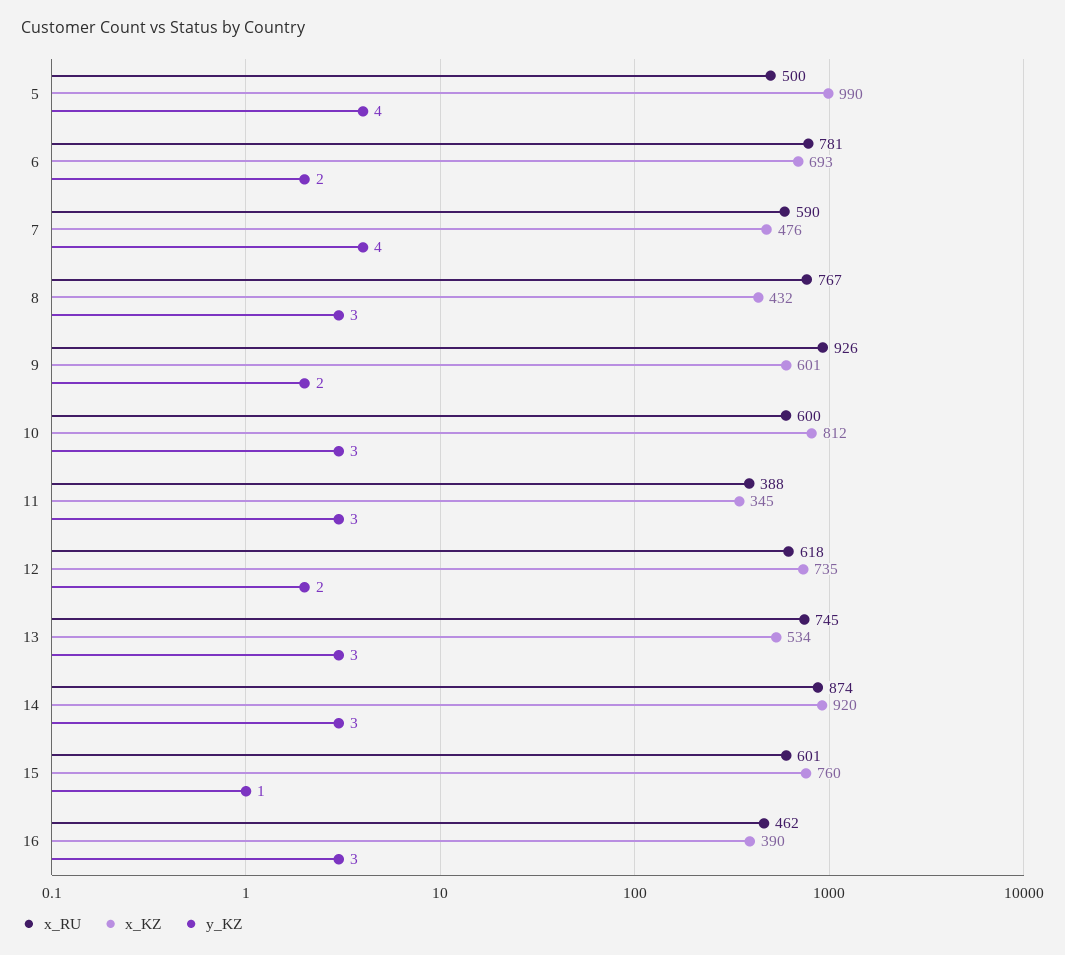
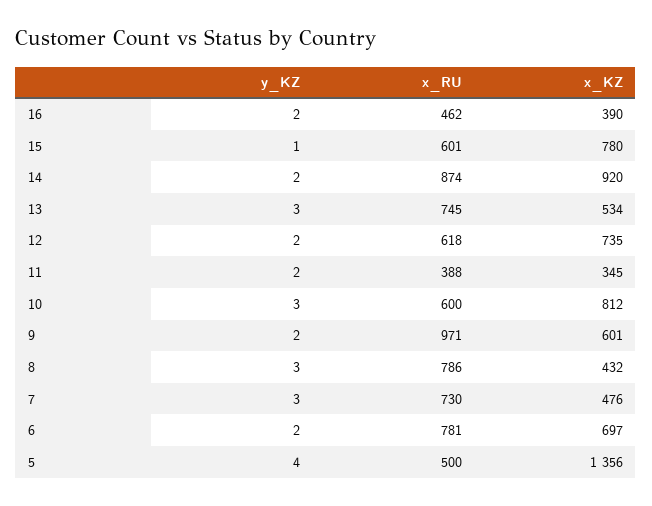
x_KZ, 5: 990 -> 1356
x_KZ, 6: 693 -> 697
x_RU, 7: 590 -> 730
y_KZ, 7: 4 -> 3
x_RU, 8: 767 -> 786
x_RU, 9: 926 -> 971
y_KZ, 11: 3 -> 2
y_KZ, 14: 3 -> 2
x_KZ, 15: 760 -> 780
y_KZ, 16: 3 -> 2

